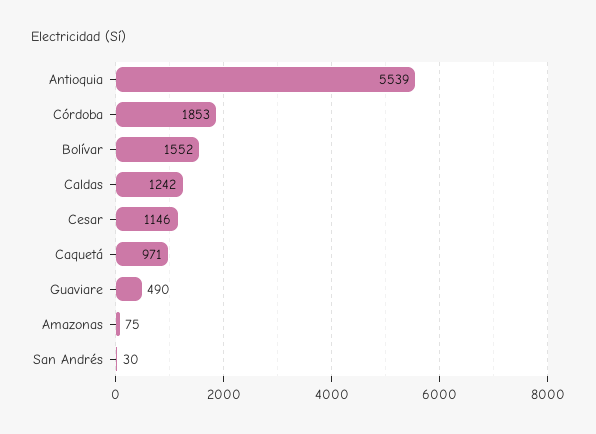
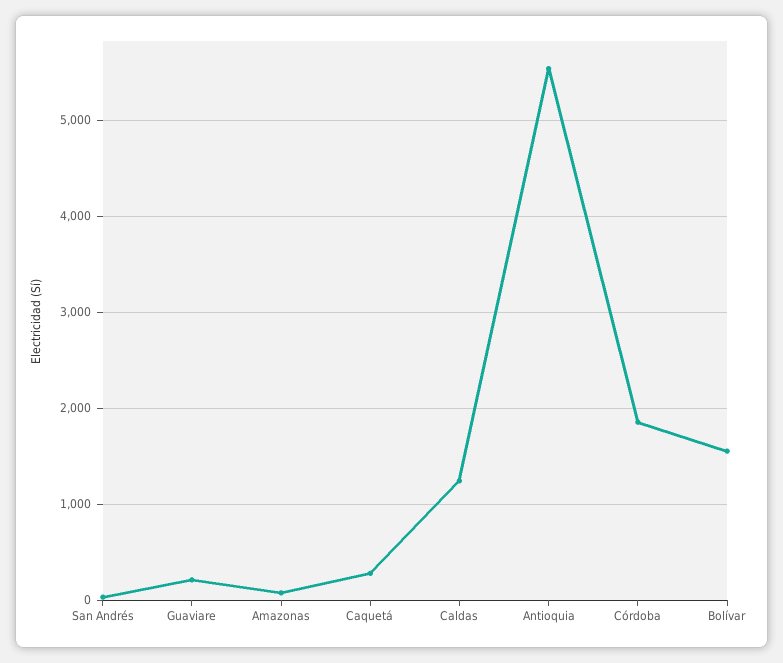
Cesar: 1146 -> none
Caquetá: 971 -> 300
Guaviare: 490 -> 200

